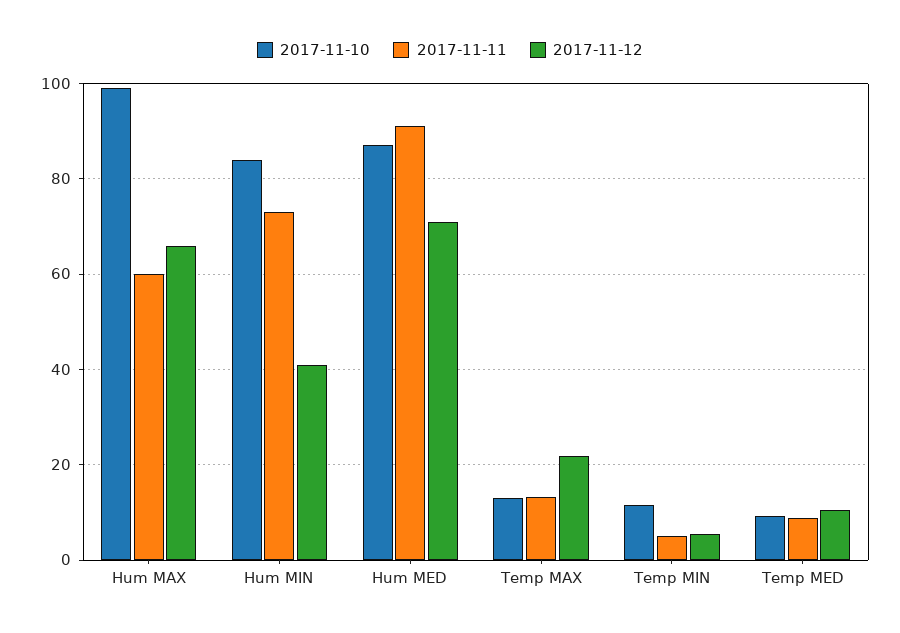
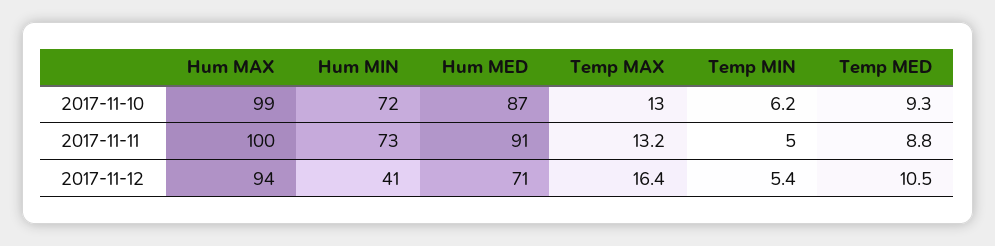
2017-11-11, Hum MAX: 60 -> 100
2017-11-12, Hum MAX: 66 -> 94
2017-11-10, Hum MIN: 84 -> 72
2017-11-12, Temp MAX: 22 -> 16.4
2017-11-10, Temp MIN: 12 -> 6.2

